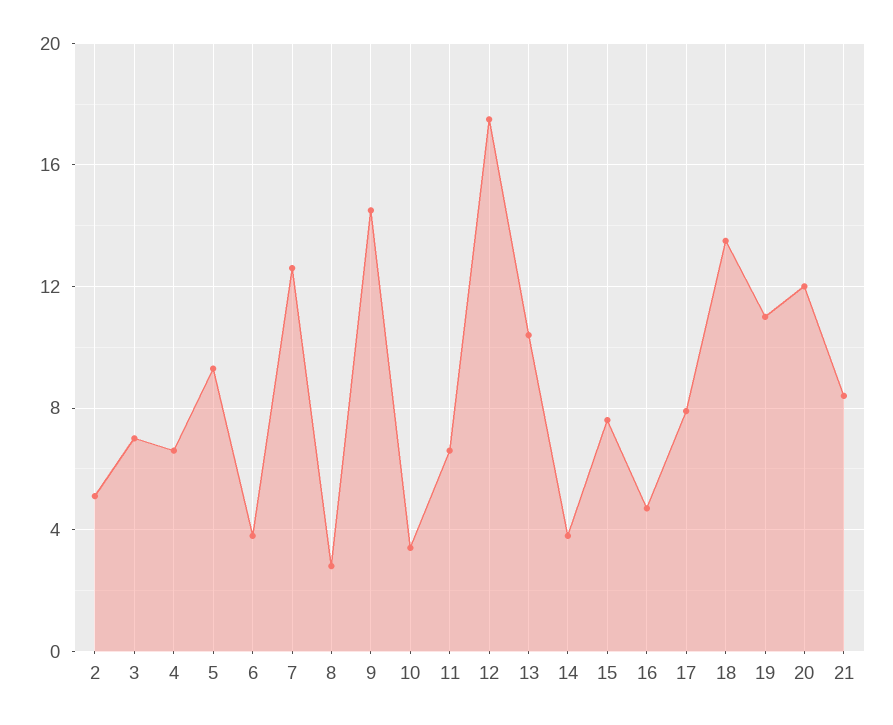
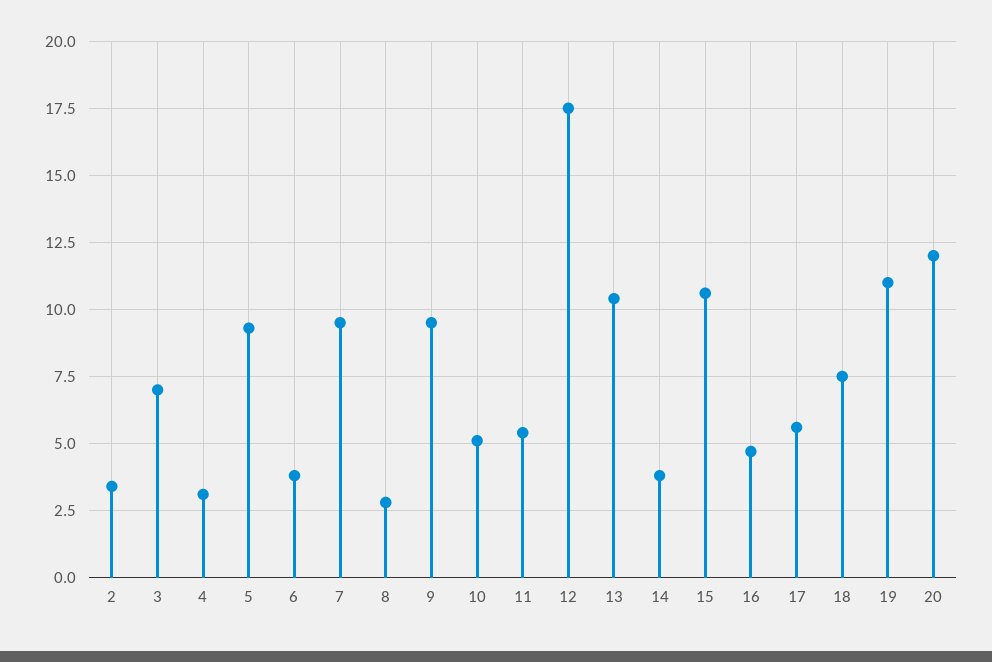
2: 5 -> 3.5
4: 6.5 -> 3
7: 12.5 -> 9.5
9: 14.5 -> 9.5
10: 3.5 -> 5
11: 6.5 -> 5.5
15: 7.5 -> 10.5
17: 8 -> 5.5
18: 13.5 -> 7.5
21: 8.5 -> none

